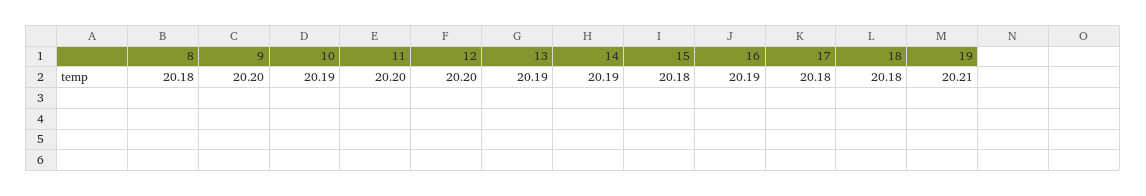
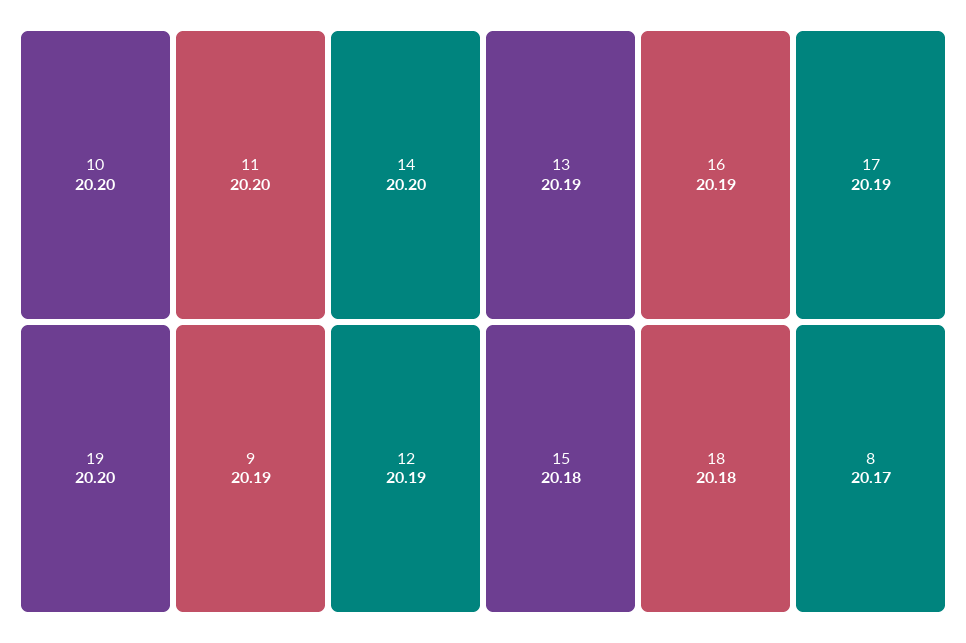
8: 20.18 -> 20.17
9: 20.2 -> 20.19
10: 20.19 -> 20.2
12: 20.2 -> 20.19
14: 20.19 -> 20.2
17: 20.18 -> 20.19
19: 20.21 -> 20.2

